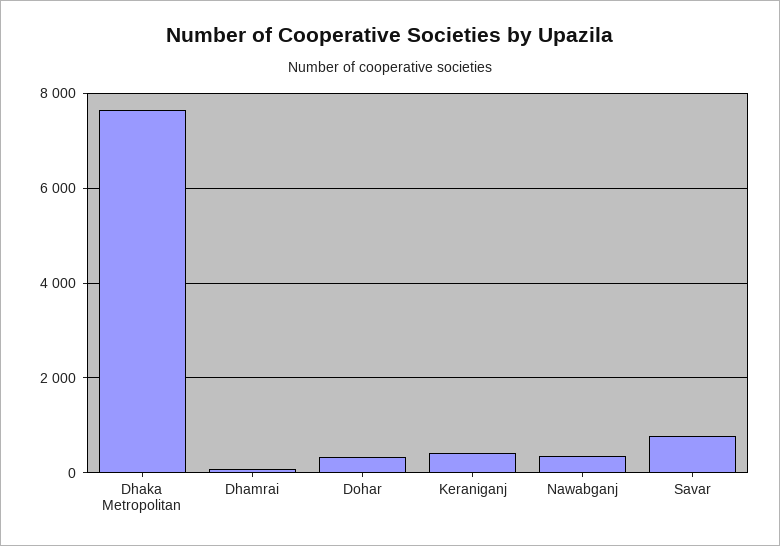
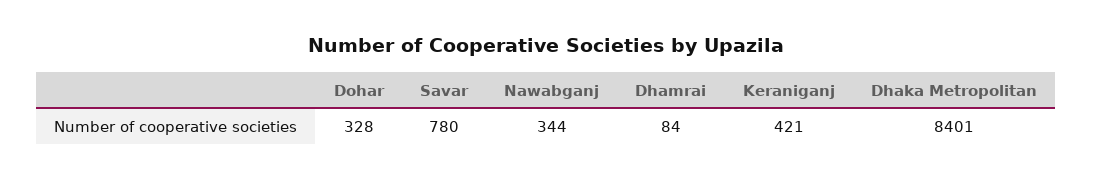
Dhaka Metropolitan: 7600 -> 8401

